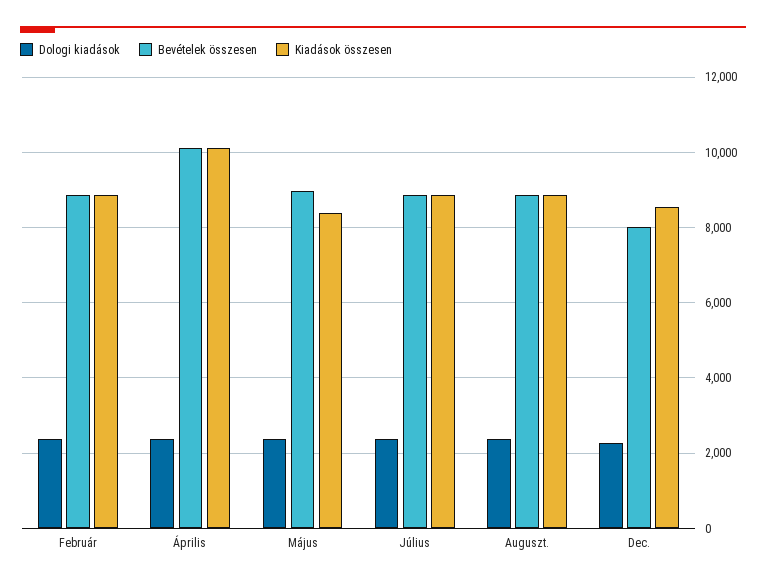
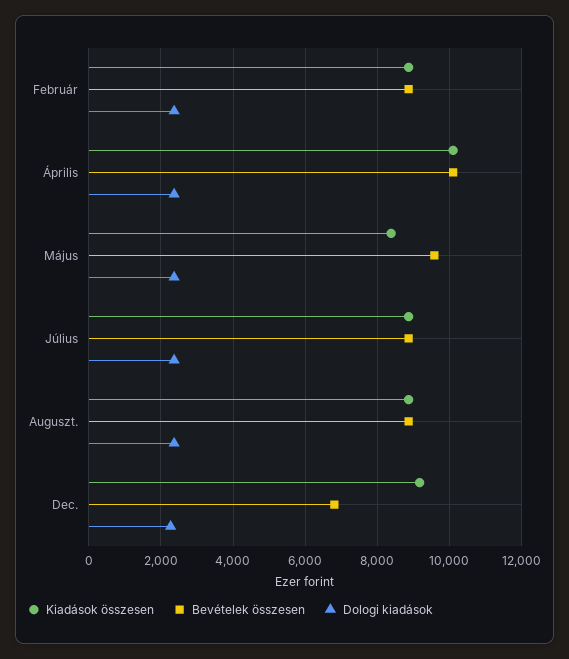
Bevételek összesen, Május: 9000 -> 9600
Bevételek összesen, Dec.: 8000 -> 6800
Kiadások összesen, Dec.: 8600 -> 9200

